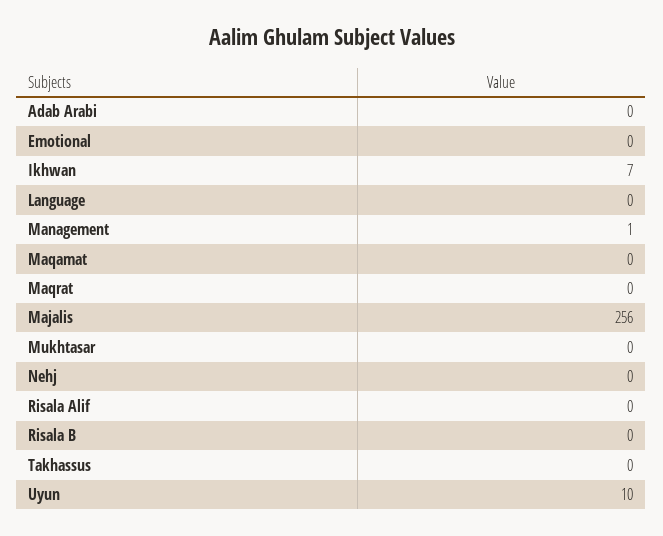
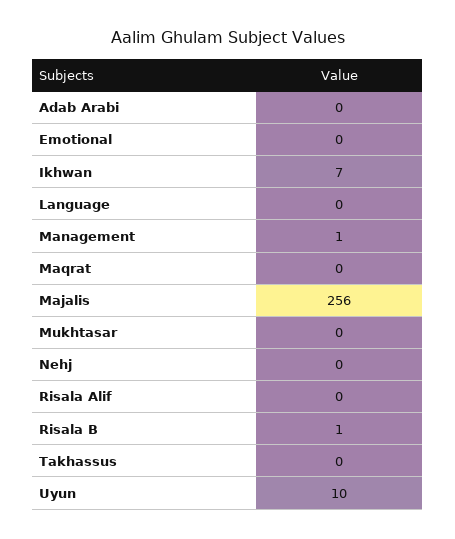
Maqamat: 0 -> none
Risala B: 0 -> 1

